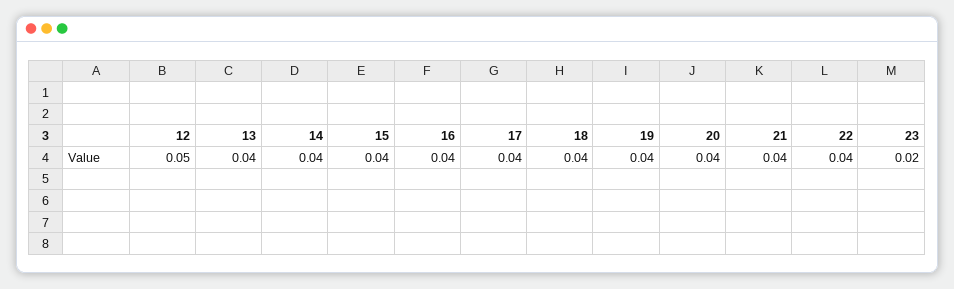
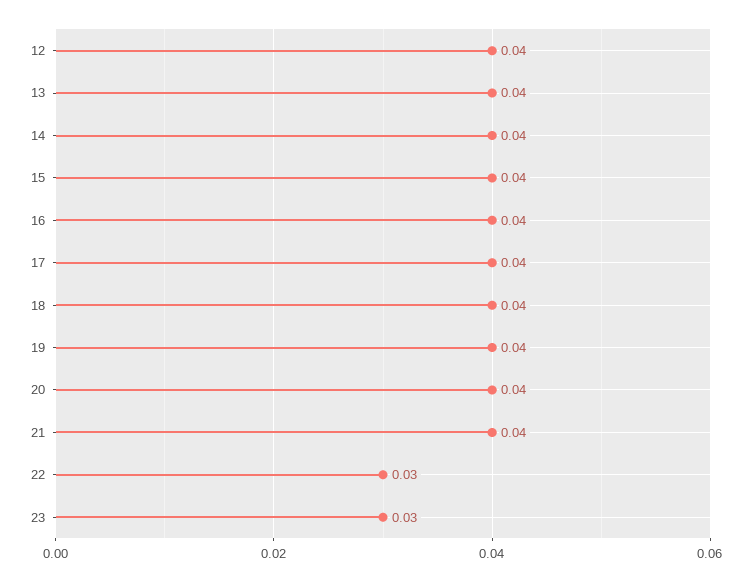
12: 0.05 -> 0.04
22: 0.04 -> 0.03
23: 0.02 -> 0.03

